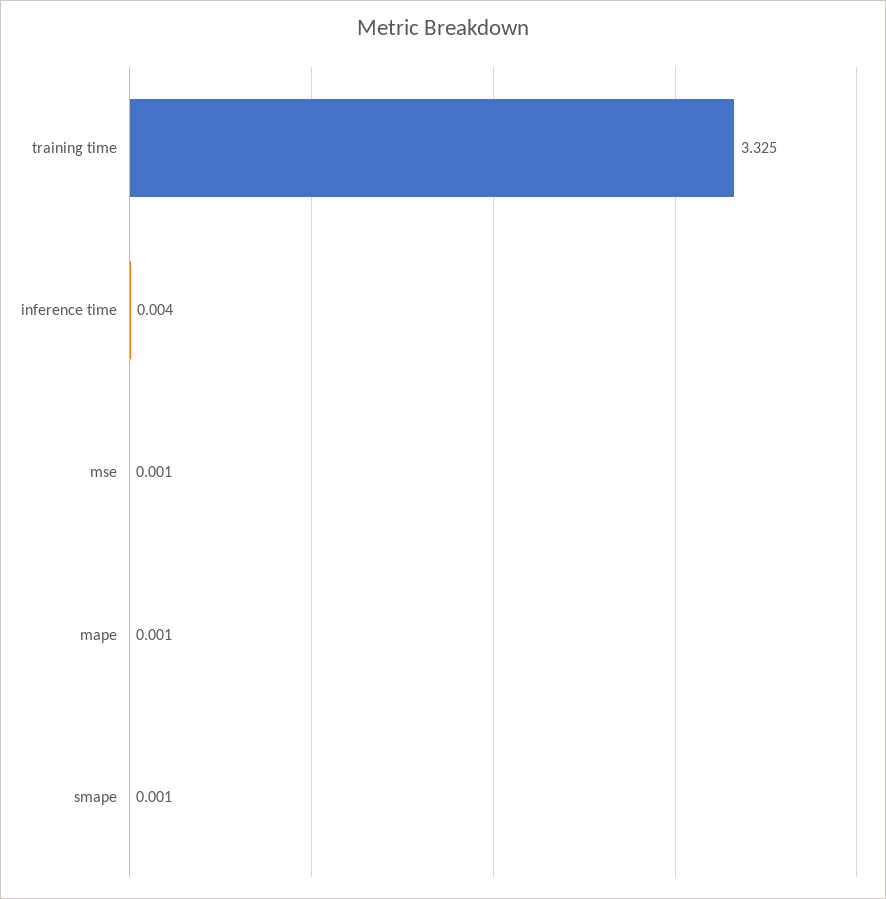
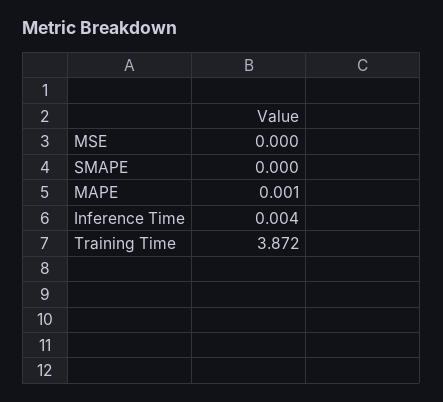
training time: 3.325 -> 3.872
mse: 0.001 -> 0
smape: 0.001 -> 0

